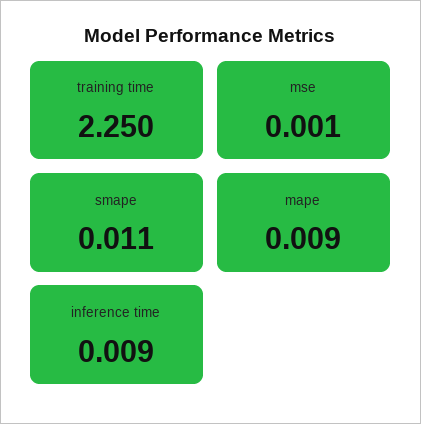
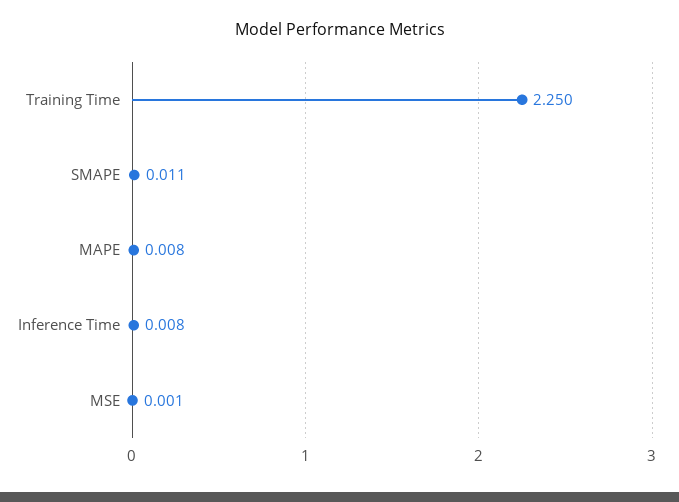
mape: 0.009 -> 0.008
inference time: 0.009 -> 0.008

